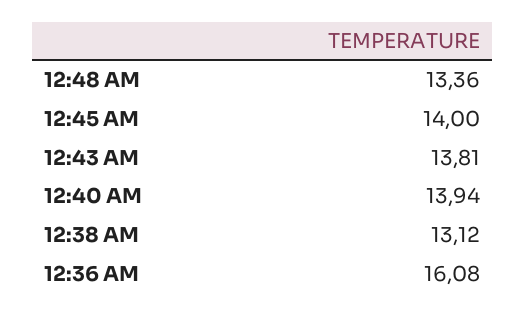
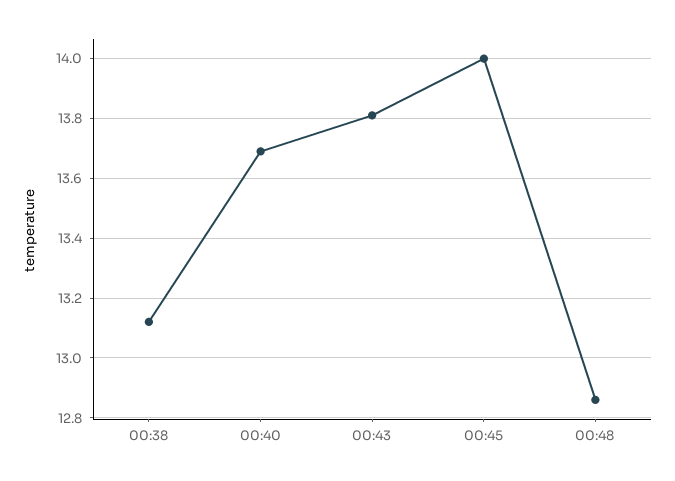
12:48 AM: 13.36 -> 12.85
12:40 AM: 13.94 -> 13.7
12:36 AM: 16.08 -> none

